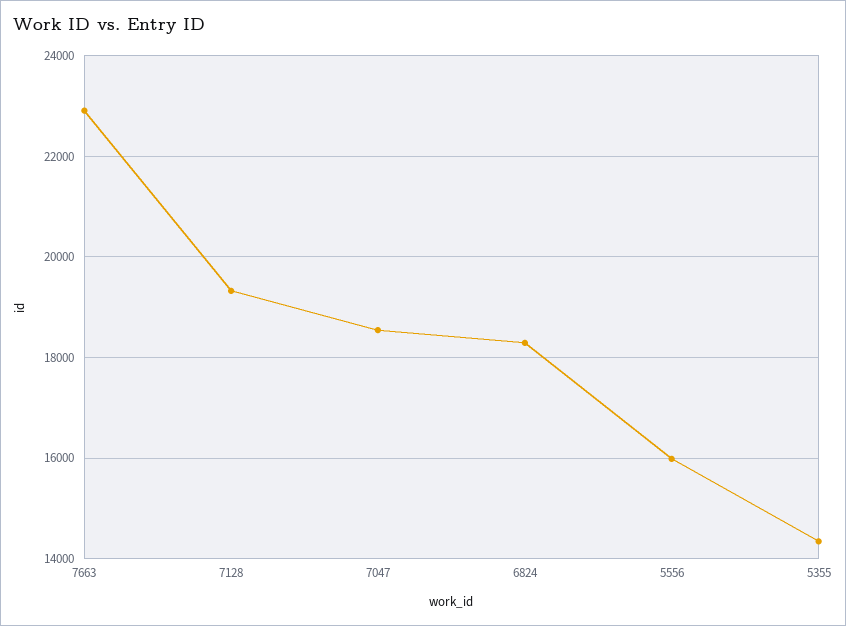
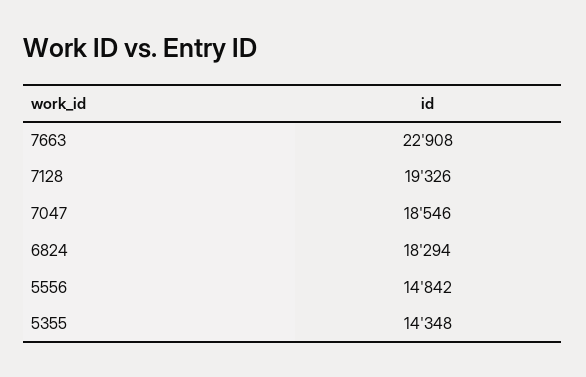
5556: 16000 -> 14842

